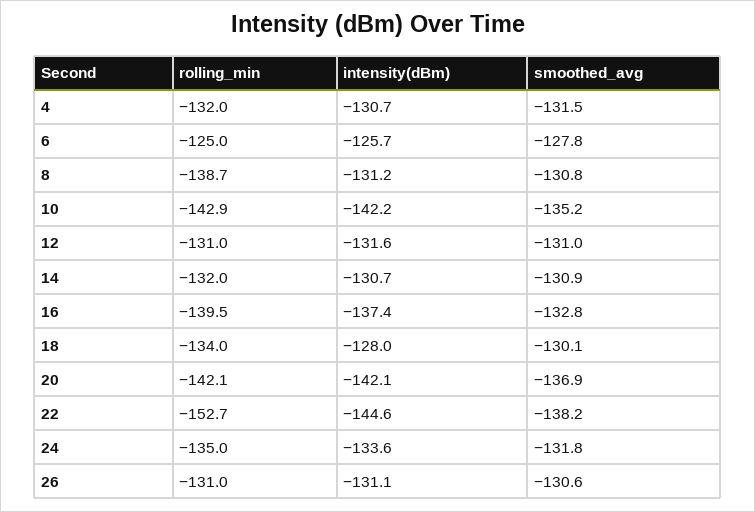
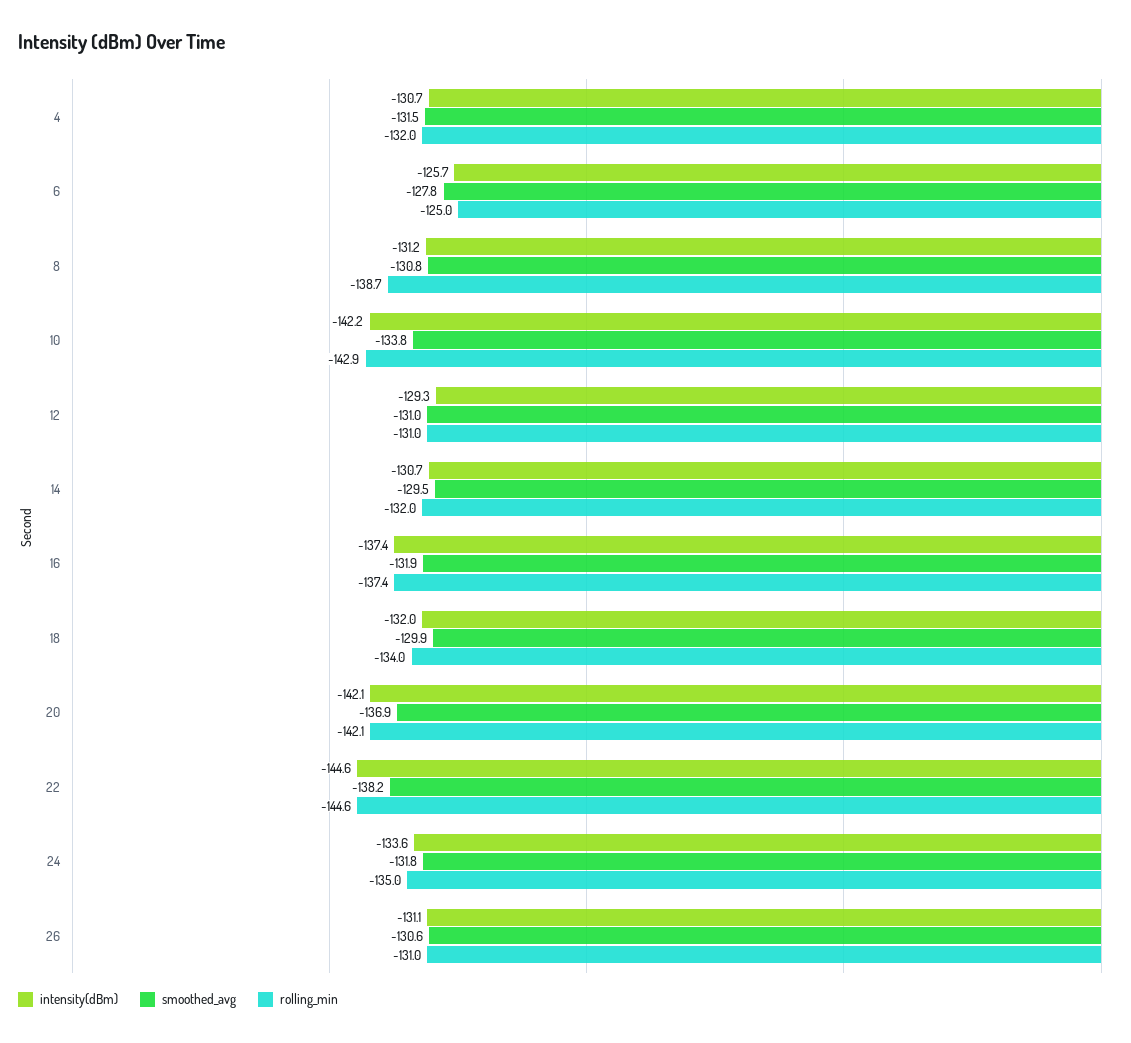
smoothed_avg, 10: -135.2 -> -133.8
intensity(dBm), 12: -131.6 -> -129.3
smoothed_avg, 14: -130.9 -> -129.5
rolling_min, 16: -139.5 -> -137.4
smoothed_avg, 16: -132.8 -> -131.9
intensity(dBm), 18: -128 -> -132
smoothed_avg, 18: -130.1 -> -129.9
rolling_min, 22: -152.7 -> -144.6

